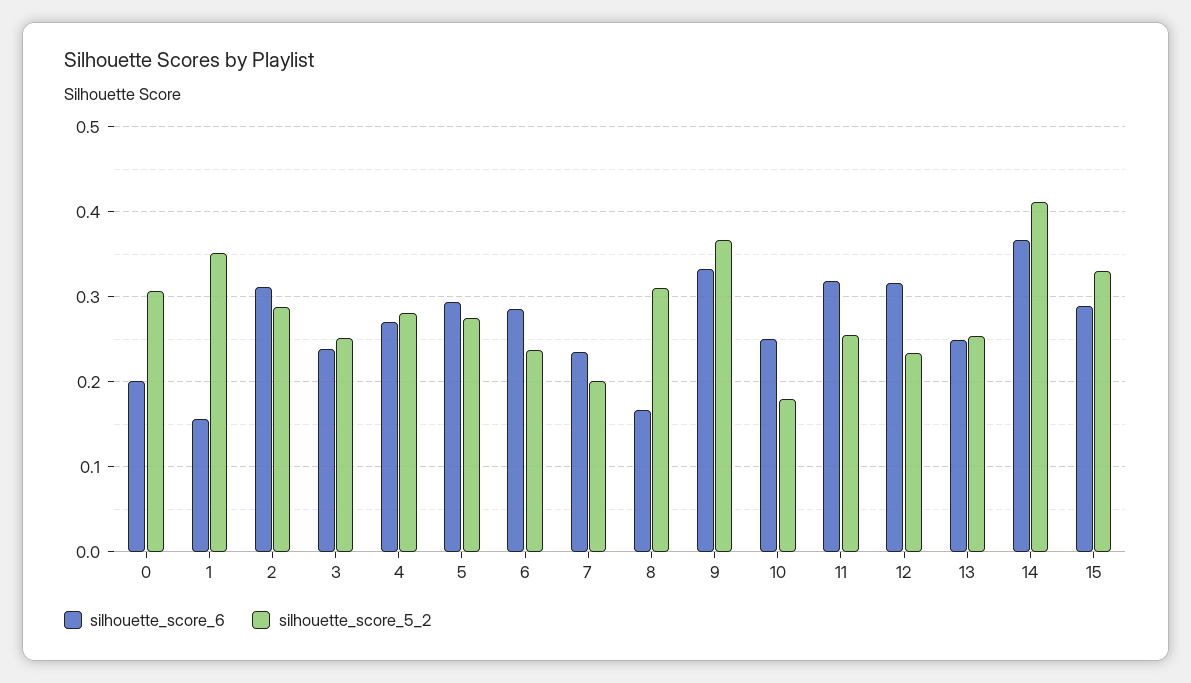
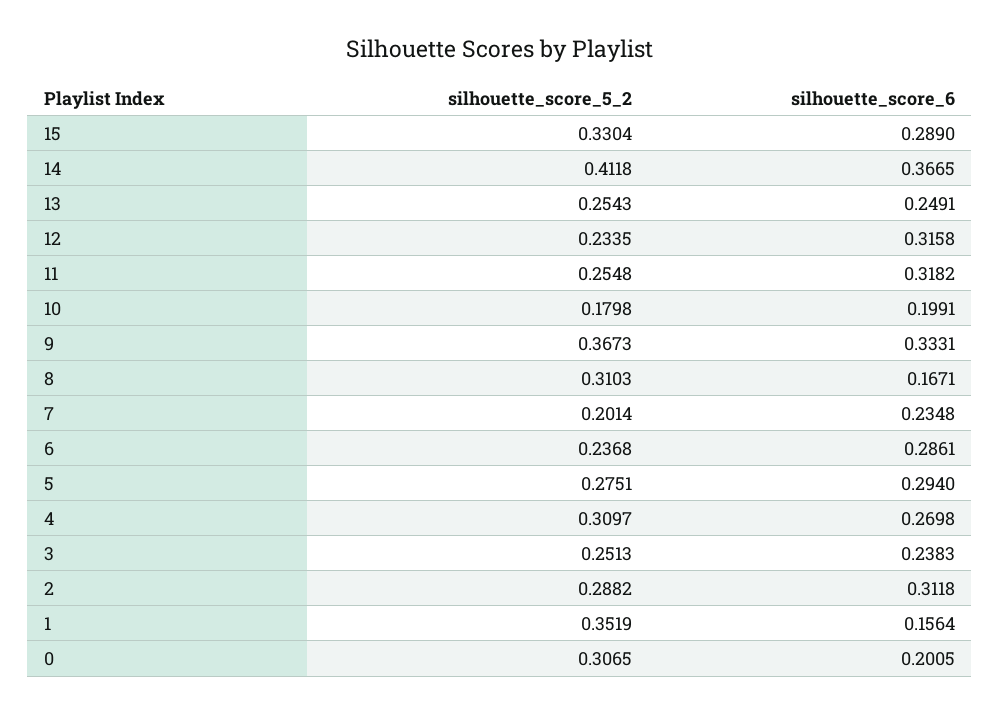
silhouette_score_5_2, 4: 0.28 -> 0.3097
silhouette_score_6, 10: 0.25 -> 0.1991

